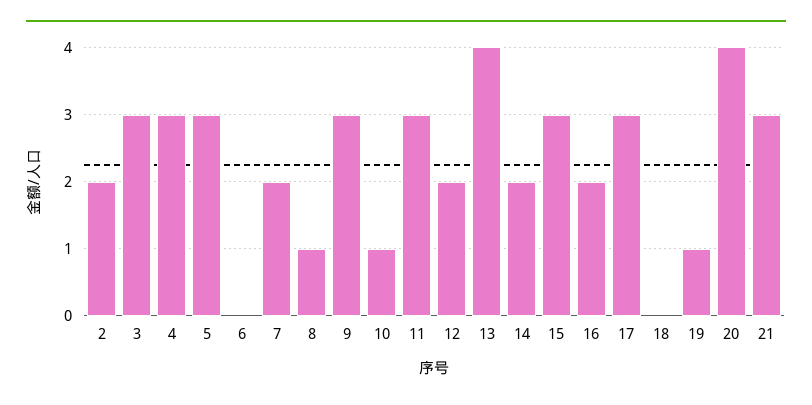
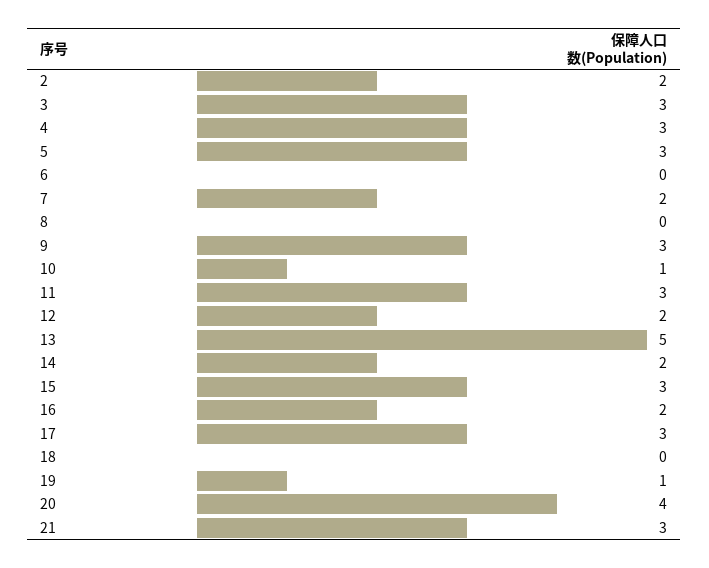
8: 1 -> 0
13: 4 -> 5

